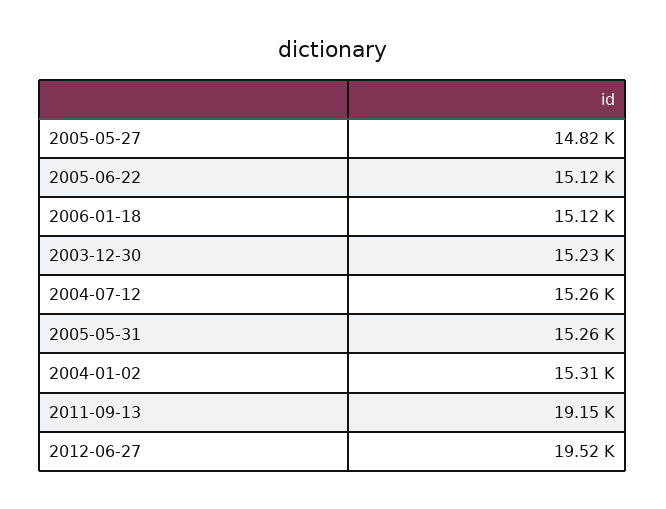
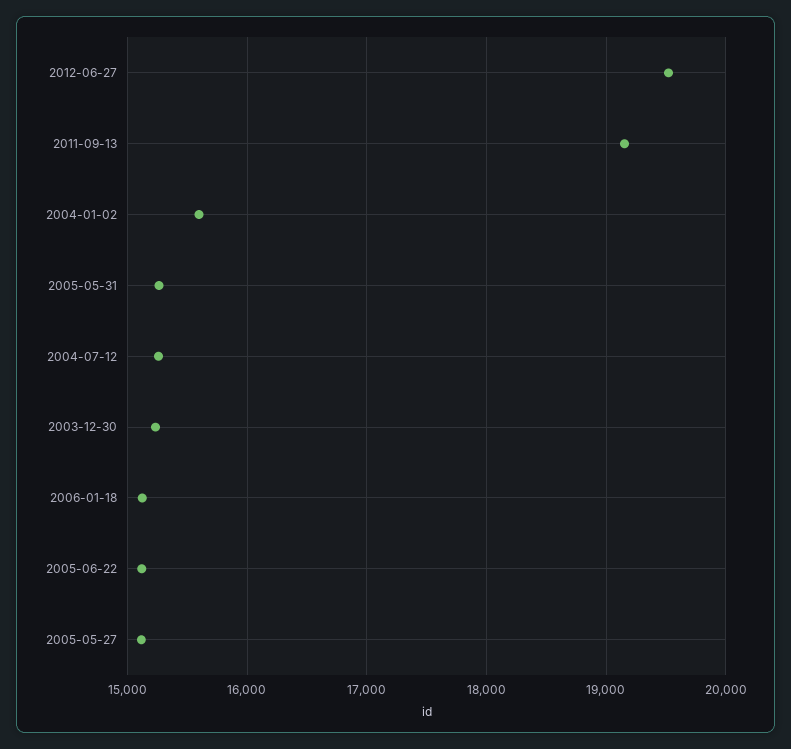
2005-05-27: 14820 -> 15100
2004-01-02: 15310 -> 15600

